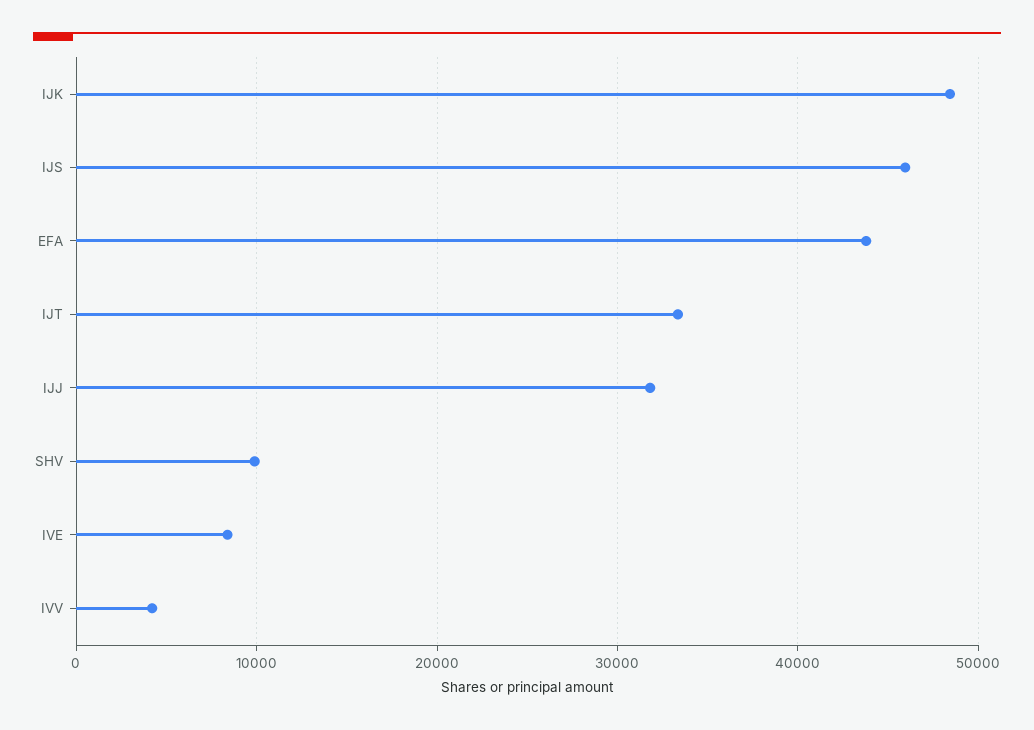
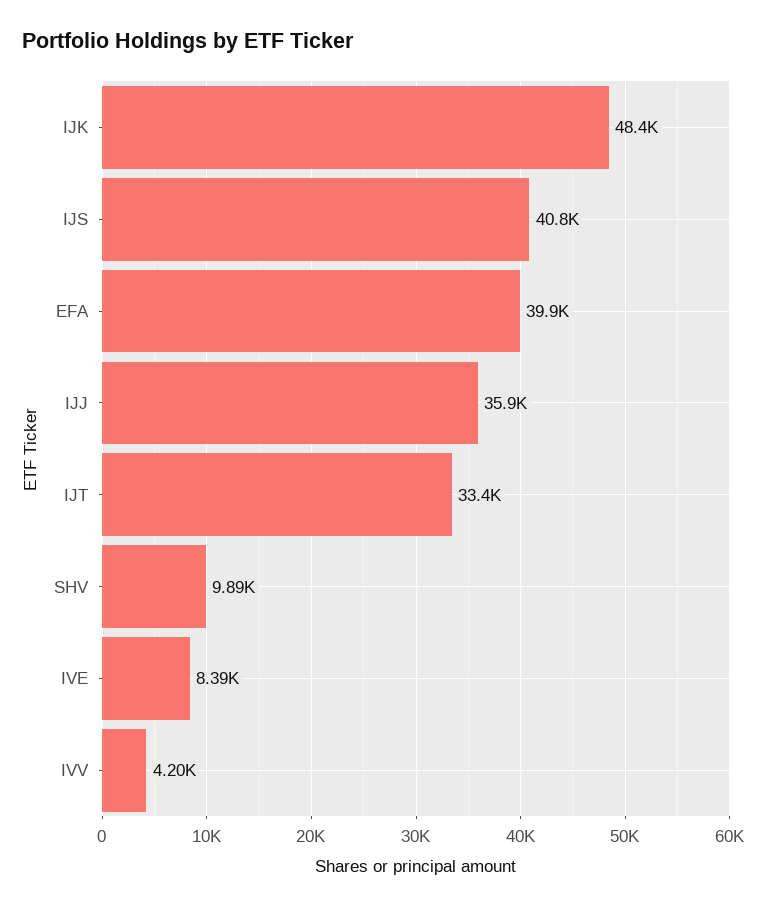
IJS: 46000 -> 40800
EFA: 44000 -> 39900
IJJ: 32000 -> 35900

